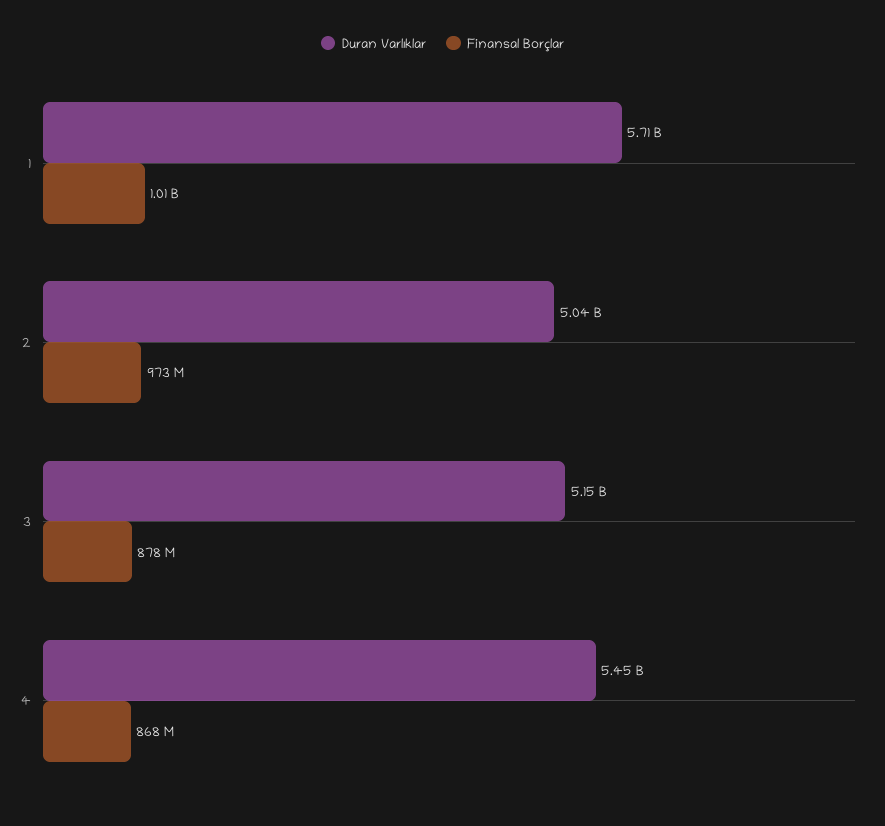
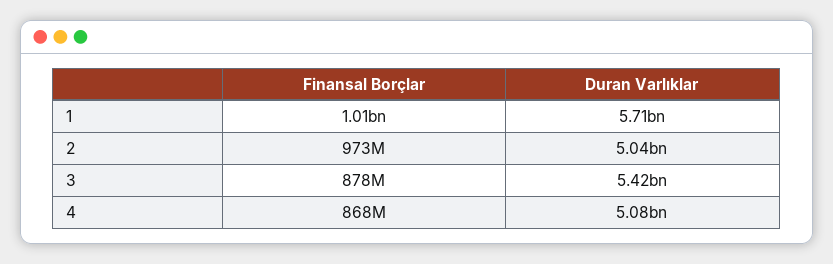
Duran Varlıklar, 3: 5150000000 -> 5420000000
Duran Varlıklar, 4: 5450000000 -> 5080000000

